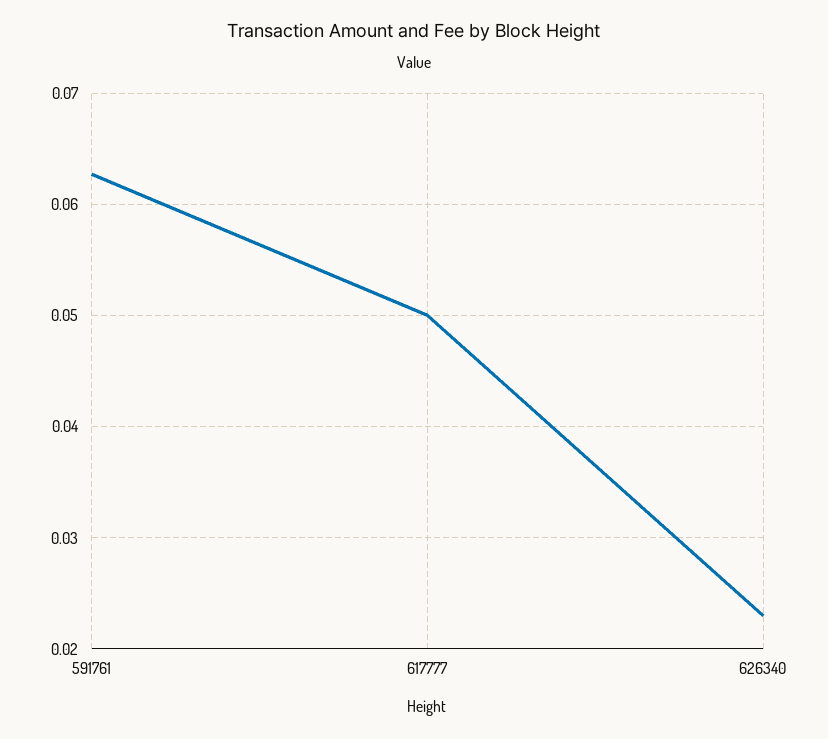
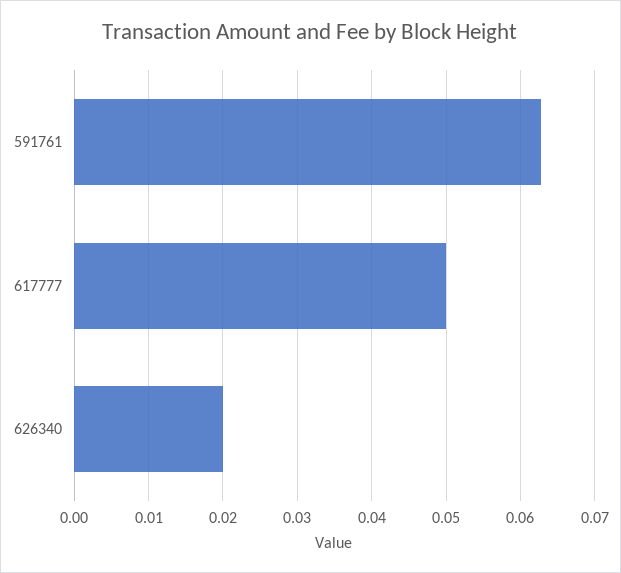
626340: 0.023 -> 0.02

